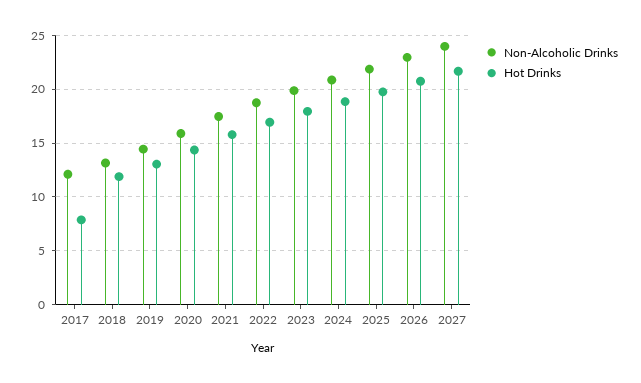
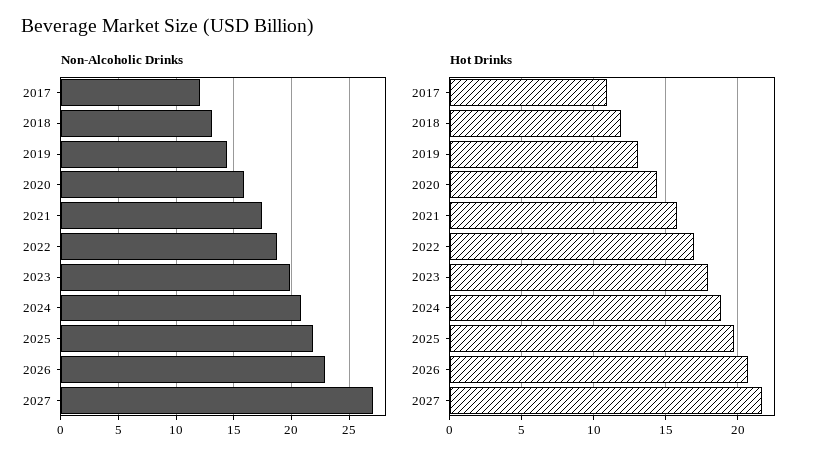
Hot Drinks, 2017: 8 -> 11
Non-Alcoholic Drinks, 2027: 24 -> 27

